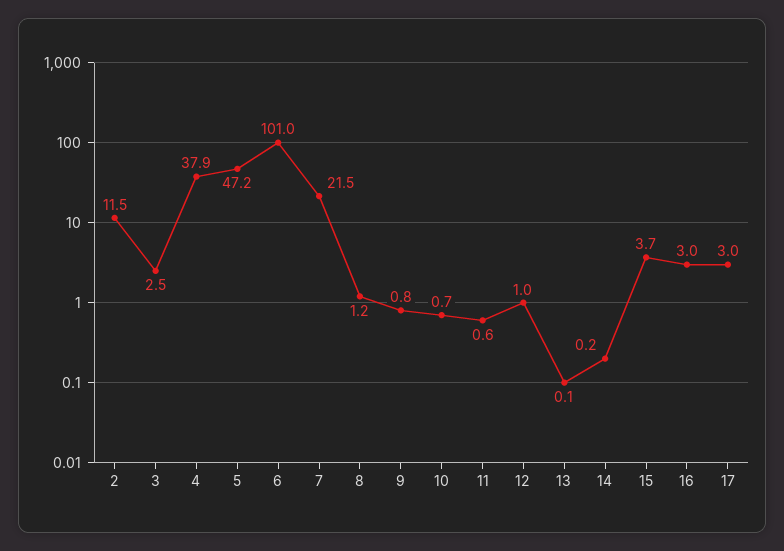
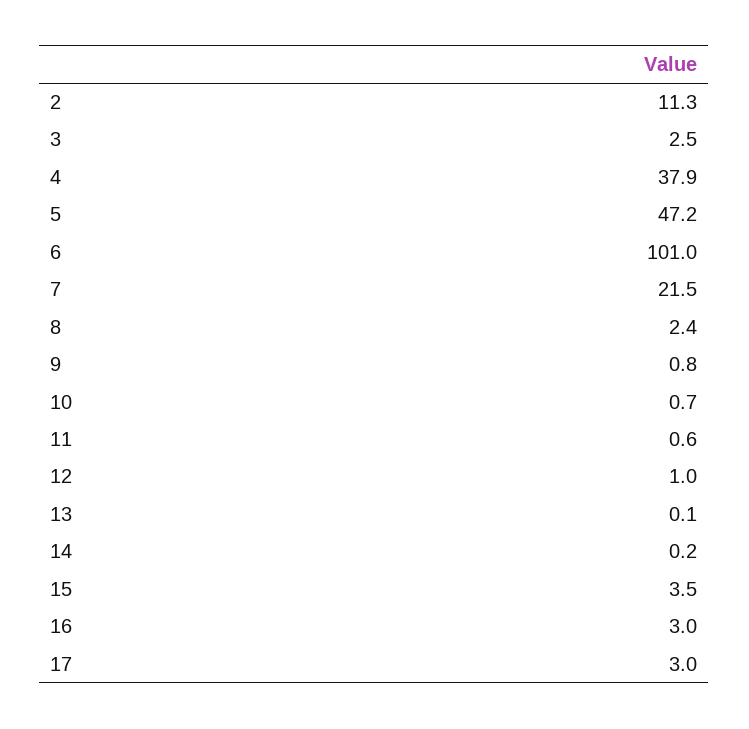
2: 11.5 -> 11.3
8: 1.2 -> 2.4
15: 3.7 -> 3.5

